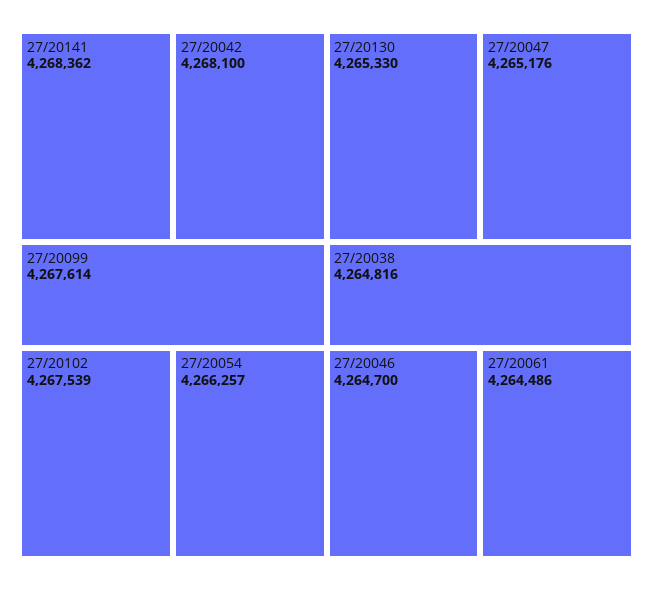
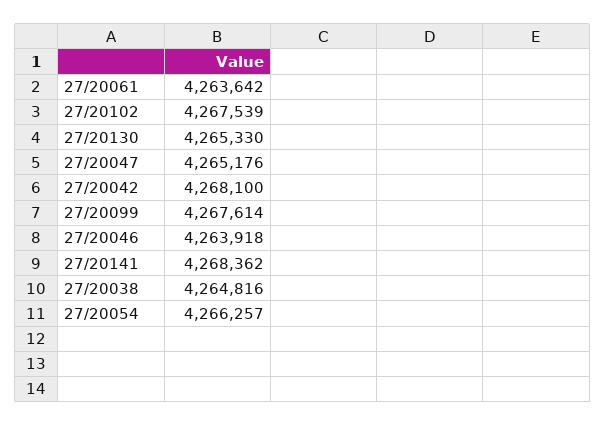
27/20046: 4264700 -> 4263918
27/20061: 4264486 -> 4263642

